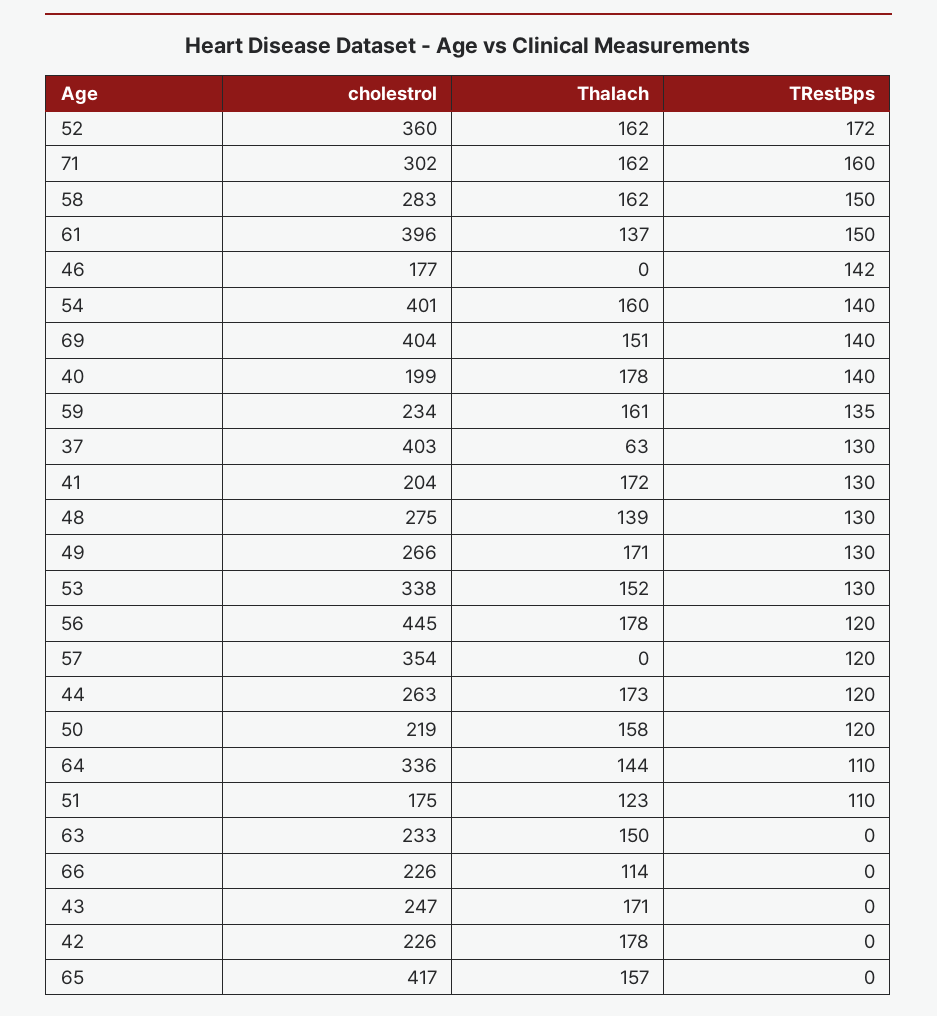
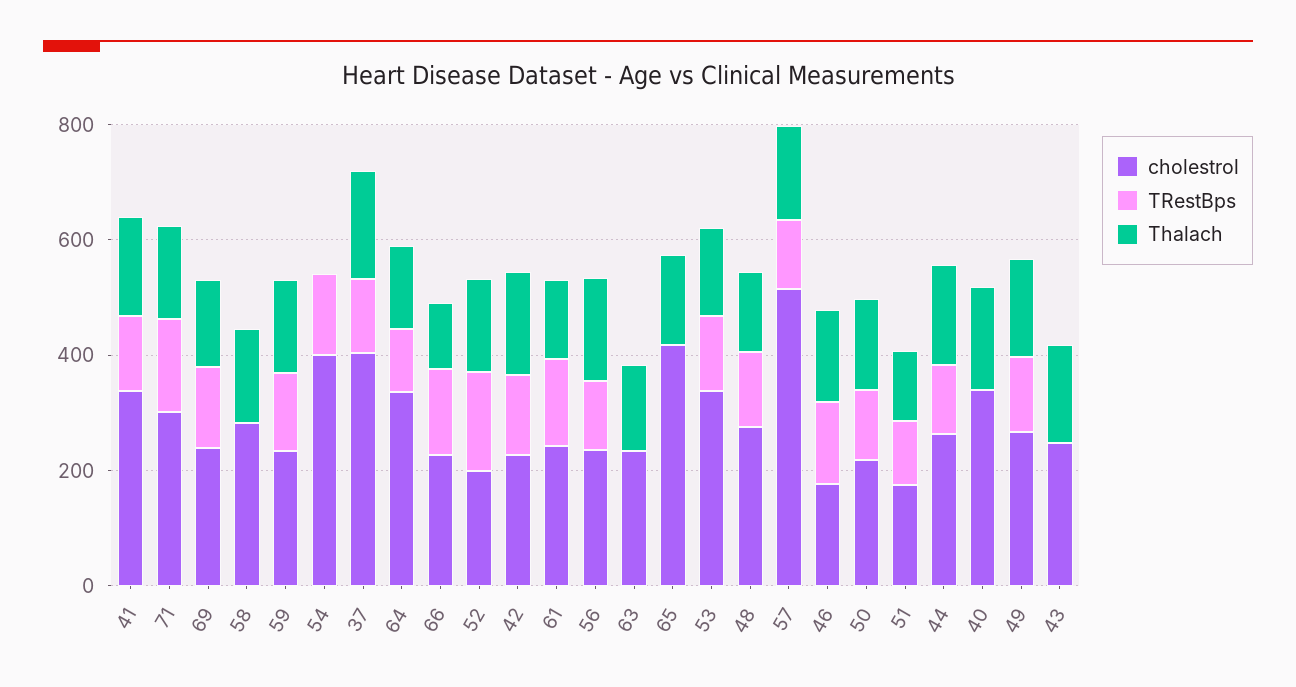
cholestrol, 52: 360 -> 200
TRestBps, 58: 150 -> 0
cholestrol, 61: 396 -> 250
Thalach, 46: 0 -> 150
Thalach, 54: 160 -> 0
cholestrol, 69: 404 -> 250
cholestrol, 40: 199 -> 350
TRestBps, 40: 140 -> 0
Thalach, 37: 63 -> 200
cholestrol, 41: 204 -> 350
cholestrol, 56: 445 -> 250
cholestrol, 57: 354 -> 500
Thalach, 57: 0 -> 150
TRestBps, 66: 0 -> 150
TRestBps, 42: 0 -> 150

